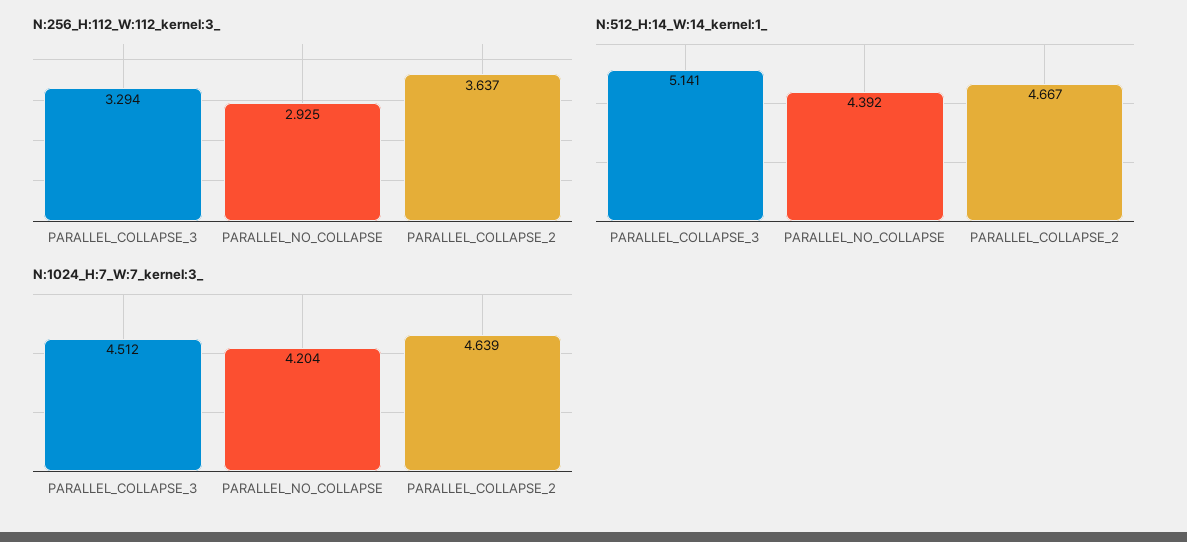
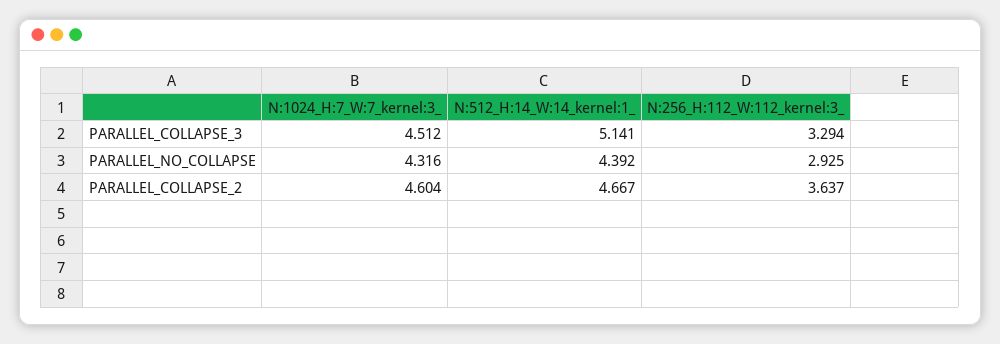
N:1024_H:7_W:7_kernel:3_, PARALLEL_NO_COLLAPSE: 4.204 -> 4.316
N:1024_H:7_W:7_kernel:3_, PARALLEL_COLLAPSE_2: 4.639 -> 4.604

